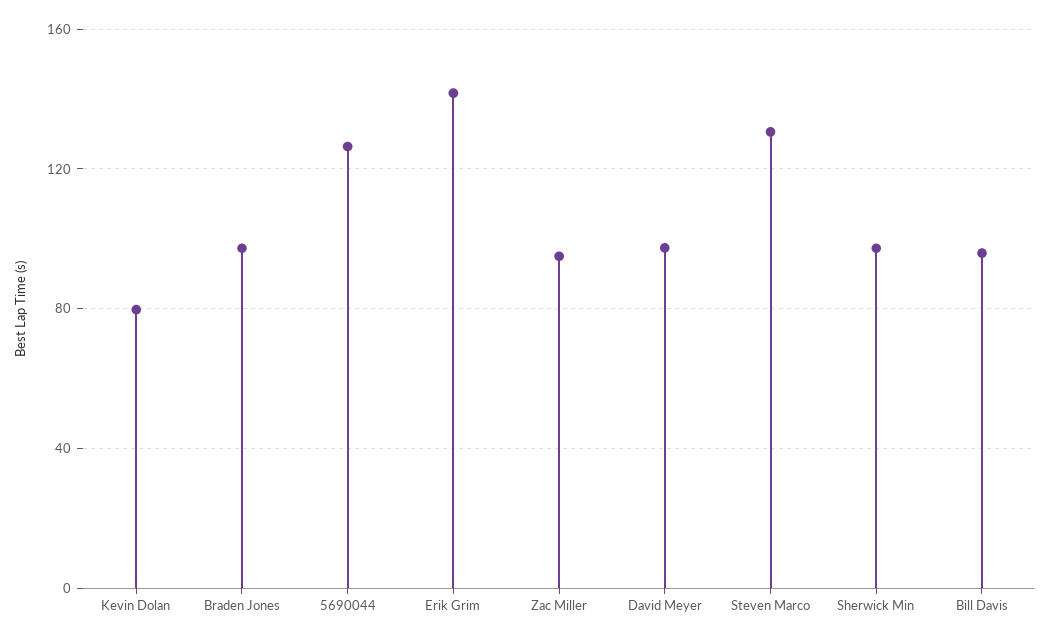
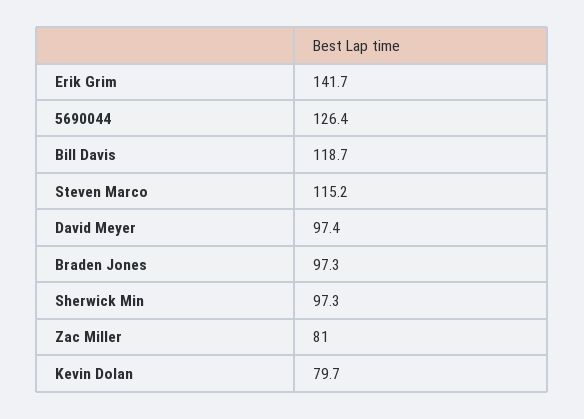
Zac Miller: 95 -> 81
Steven Marco: 130 -> 115.2
Bill Davis: 95 -> 118.7

